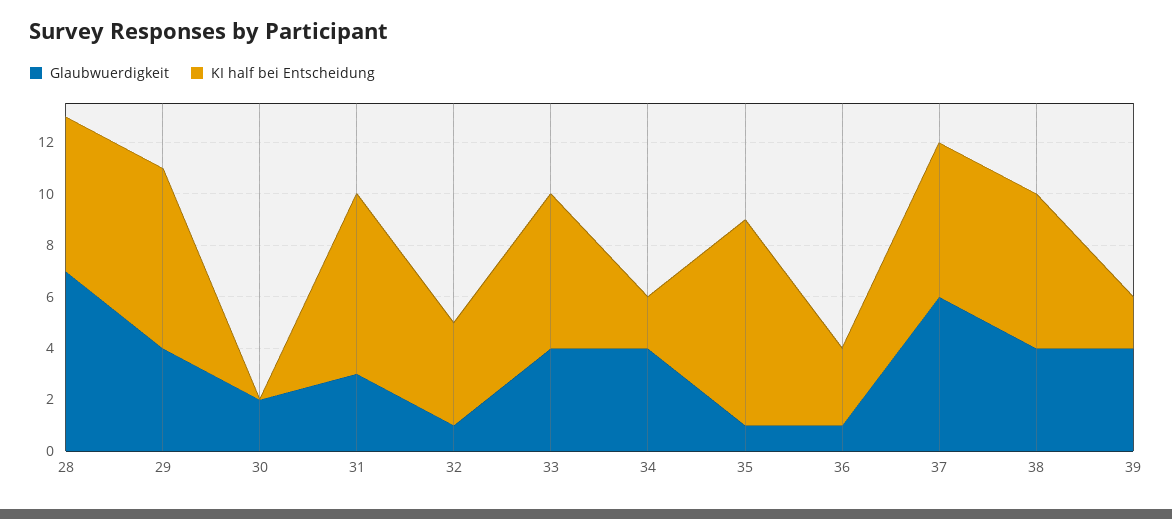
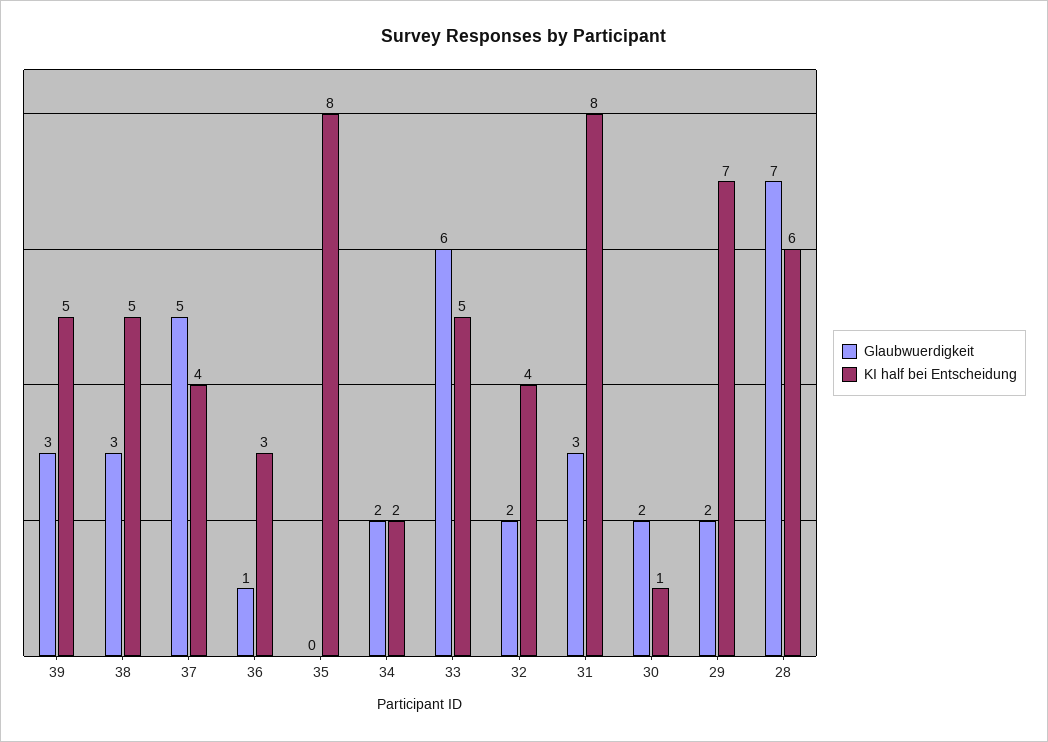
Glaubwuerdigkeit, 29: 4 -> 2
KI half bei Entscheidung, 30: 0 -> 1
KI half bei Entscheidung, 31: 7 -> 8
Glaubwuerdigkeit, 32: 1 -> 2
Glaubwuerdigkeit, 33: 4 -> 6
KI half bei Entscheidung, 33: 6 -> 5
Glaubwuerdigkeit, 34: 4 -> 2
Glaubwuerdigkeit, 35: 1 -> 0
Glaubwuerdigkeit, 37: 6 -> 5
KI half bei Entscheidung, 37: 6 -> 4
Glaubwuerdigkeit, 38: 4 -> 3
KI half bei Entscheidung, 38: 6 -> 5
Glaubwuerdigkeit, 39: 4 -> 3
KI half bei Entscheidung, 39: 2 -> 5

